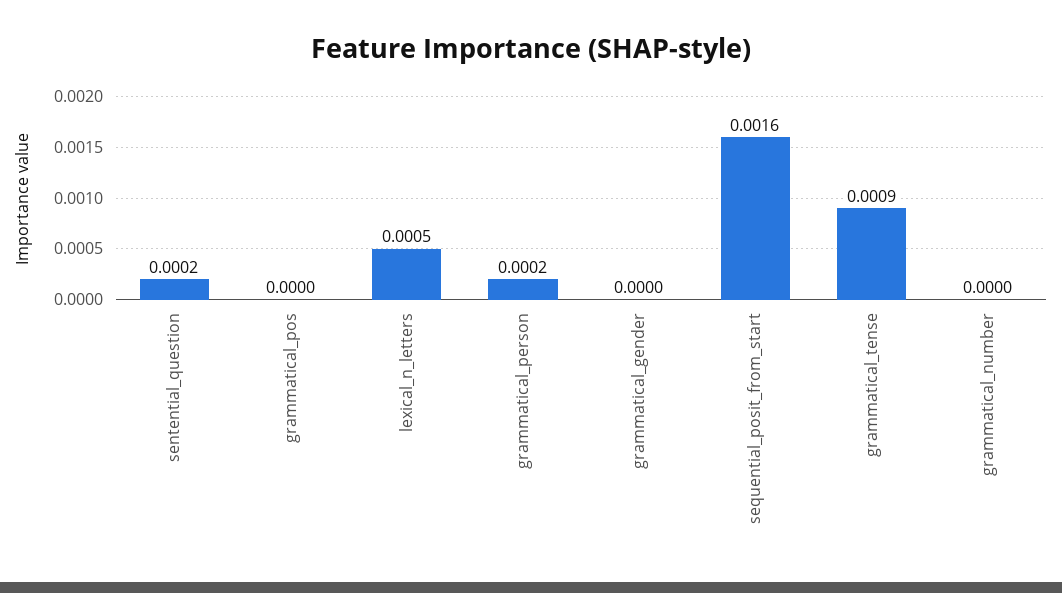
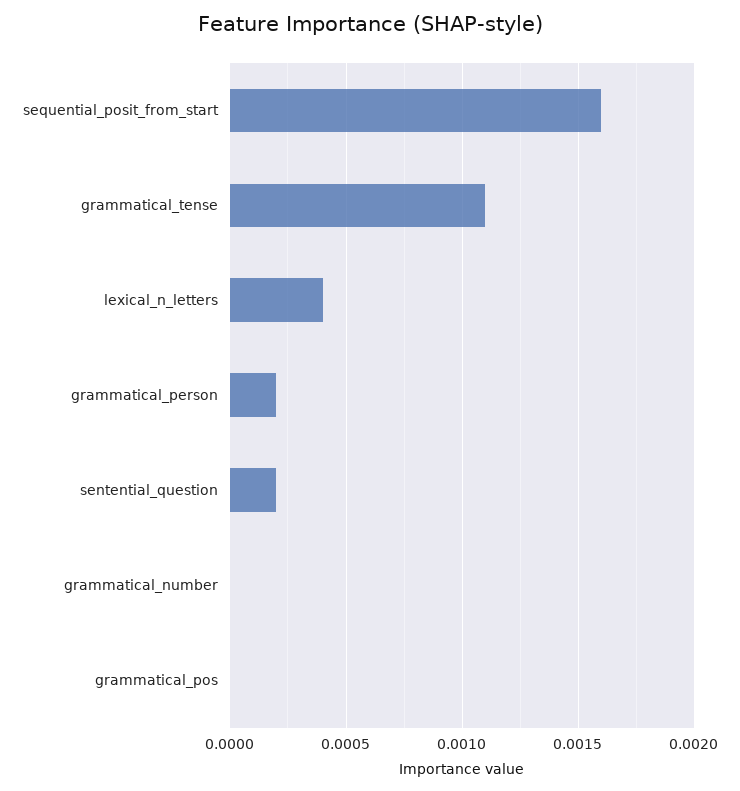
lexical_n_letters: 0.0005 -> 0.0004
grammatical_gender: 0 -> none
grammatical_tense: 0.0009 -> 0.0011

